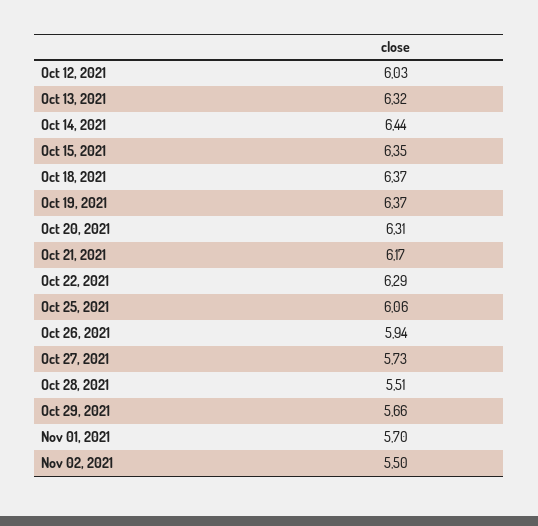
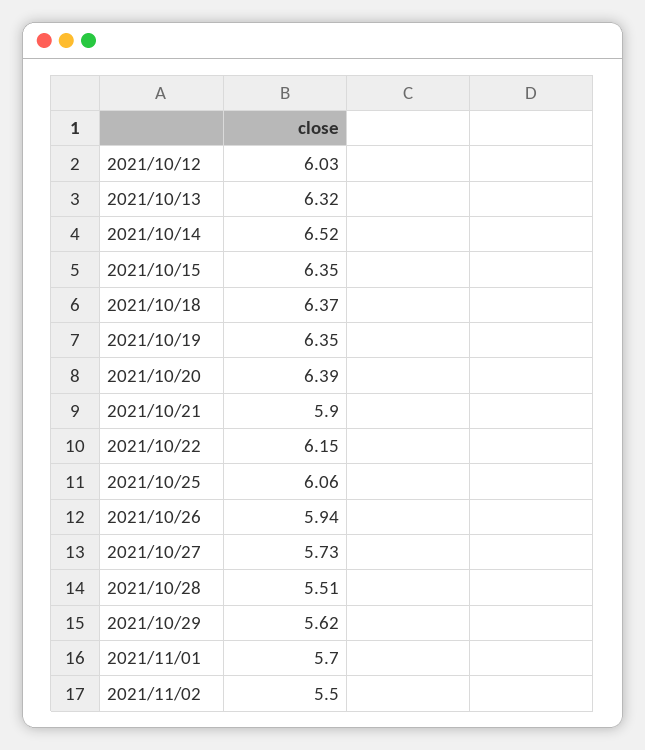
Oct 14, 2021: 6.44 -> 6.52
Oct 19, 2021: 6.37 -> 6.35
Oct 20, 2021: 6.31 -> 6.39
Oct 21, 2021: 6.17 -> 5.9
Oct 22, 2021: 6.29 -> 6.15
Oct 29, 2021: 5.66 -> 5.62

